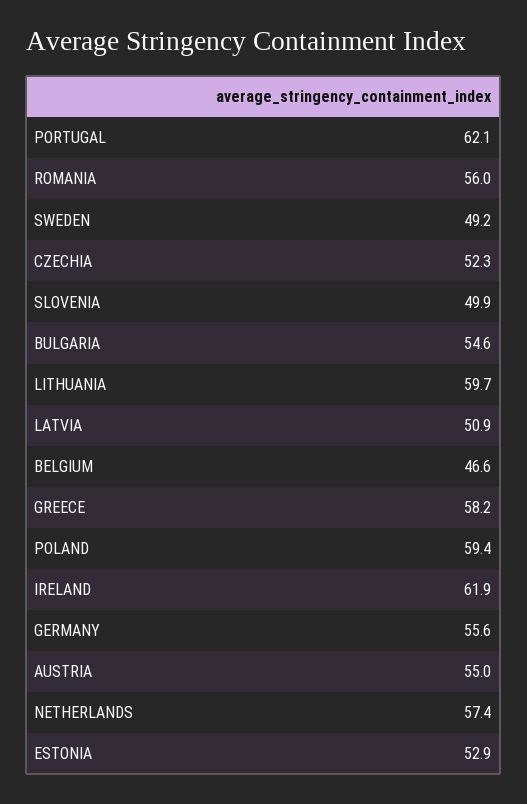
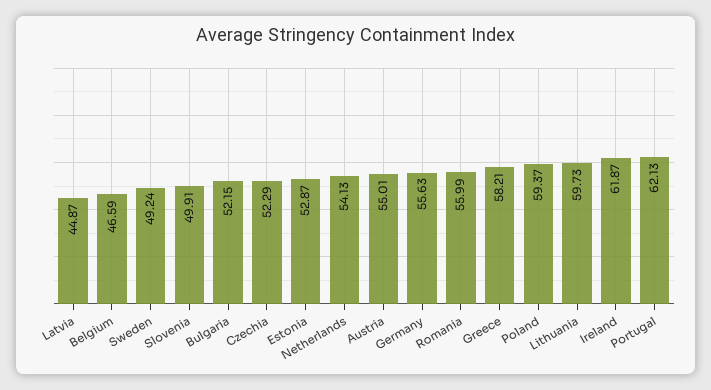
BULGARIA: 54.6 -> 52.15
LATVIA: 50.9 -> 44.87
NETHERLANDS: 57.4 -> 54.13

